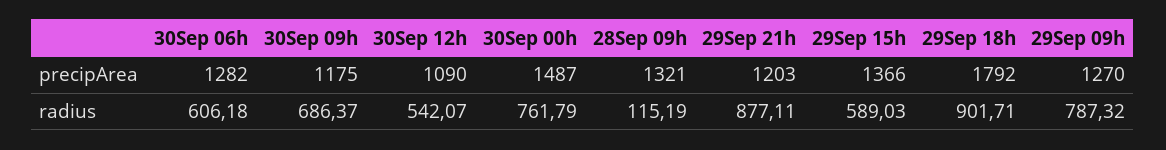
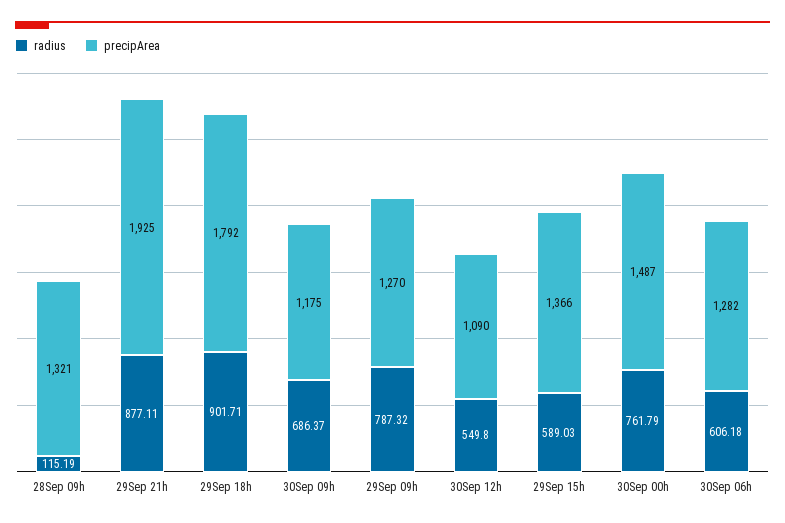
precipArea, 29Sep 21h: 1203 -> 1925
radius, 30Sep 12h: 542.07 -> 549.8

